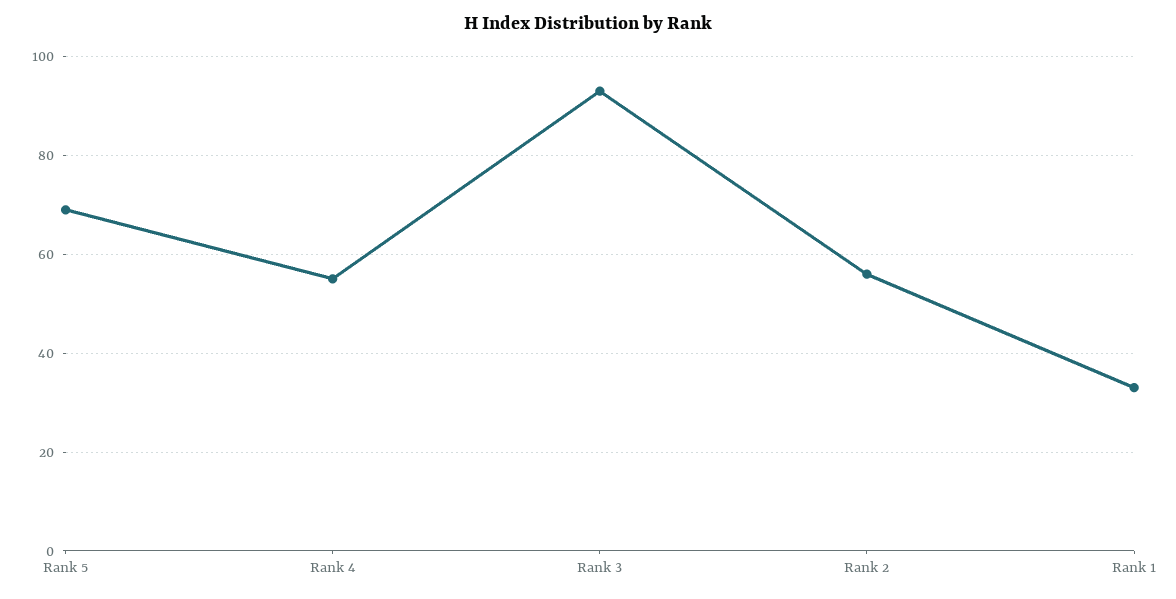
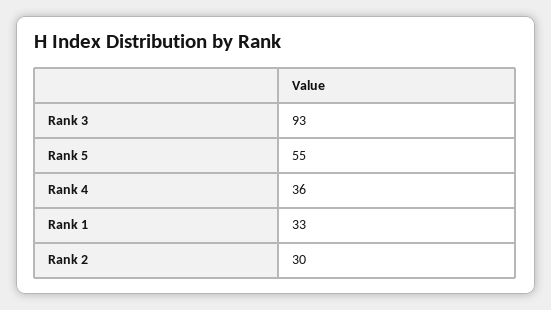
Rank 5: 70 -> 55
Rank 4: 55 -> 36
Rank 2: 55 -> 30

